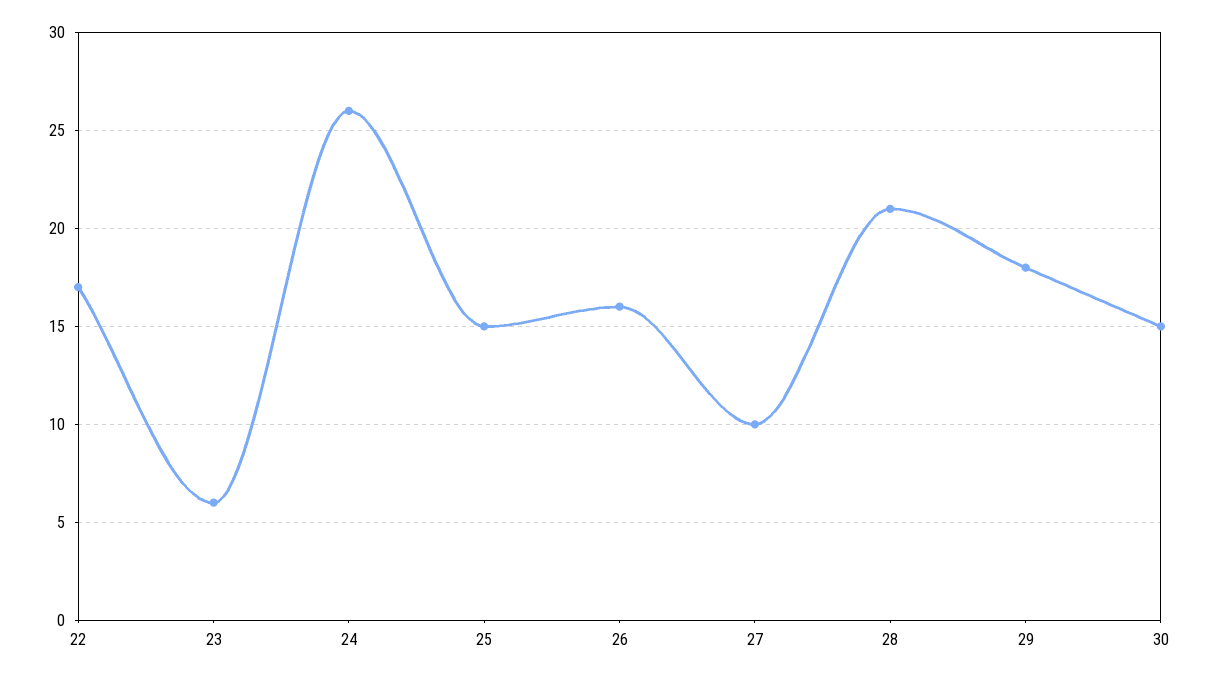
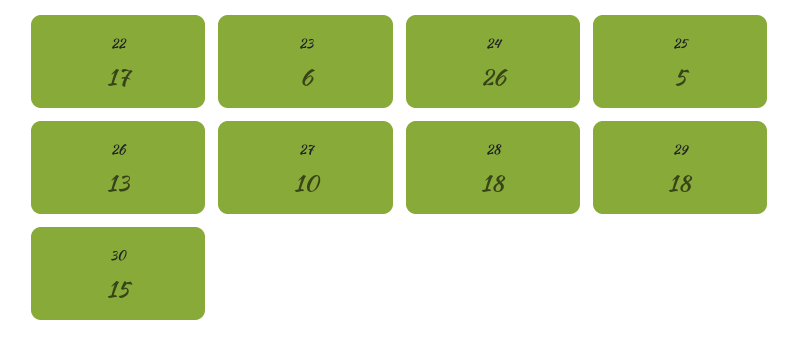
25: 15 -> 5
26: 16 -> 13
28: 21 -> 18

